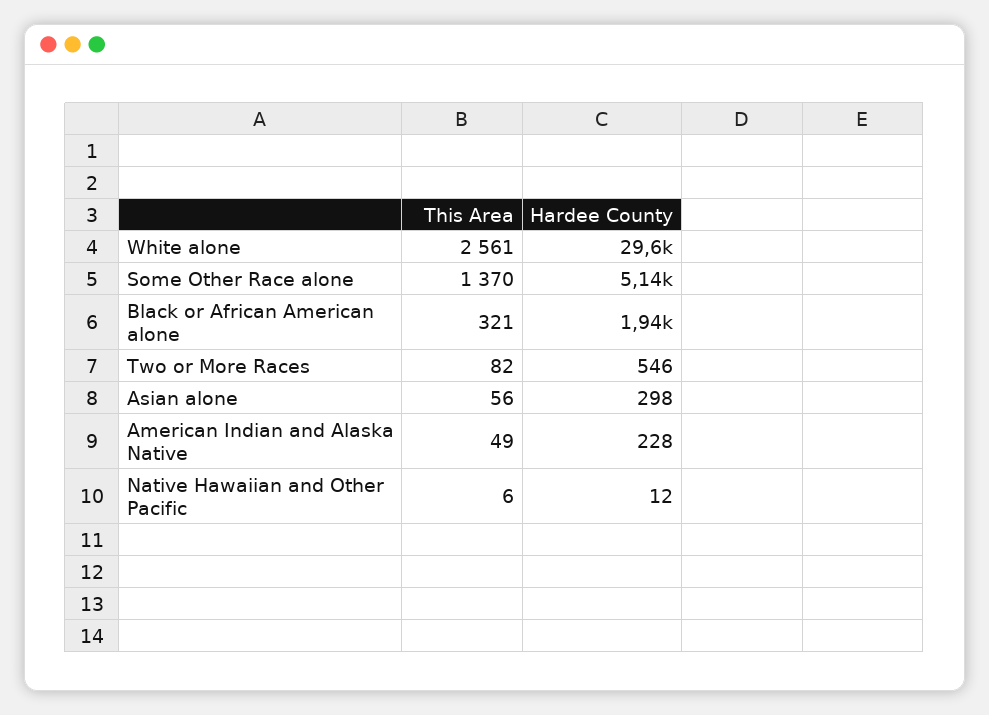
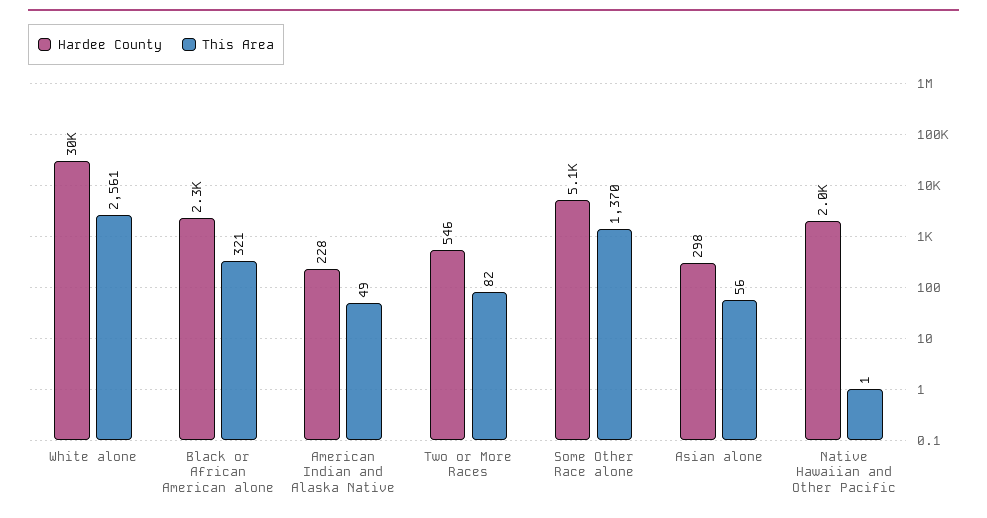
Hardee County, Black or African American alone: 1940 -> 2300
This Area, Native Hawaiian and Other Pacific: 6 -> 1
Hardee County, Native Hawaiian and Other Pacific: 12 -> 2000

